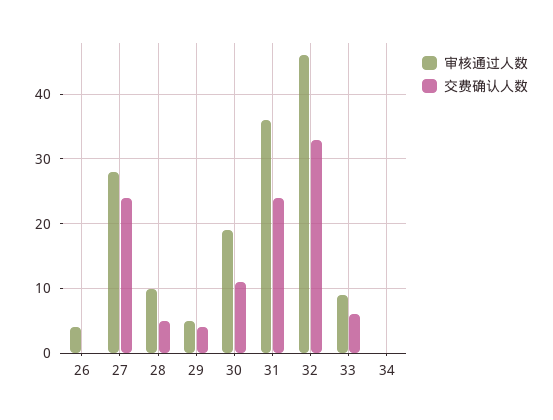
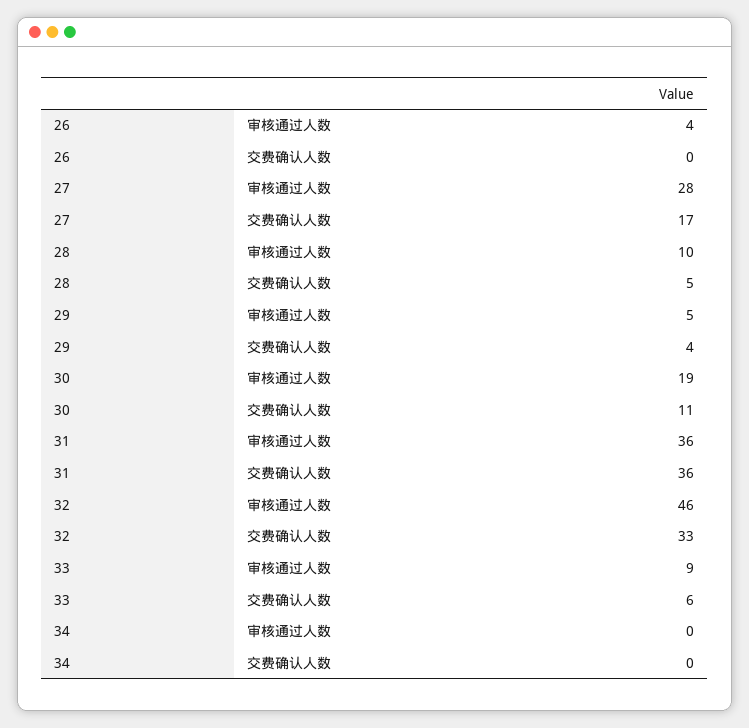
交费确认人数, 27: 24 -> 17
交费确认人数, 31: 24 -> 36

